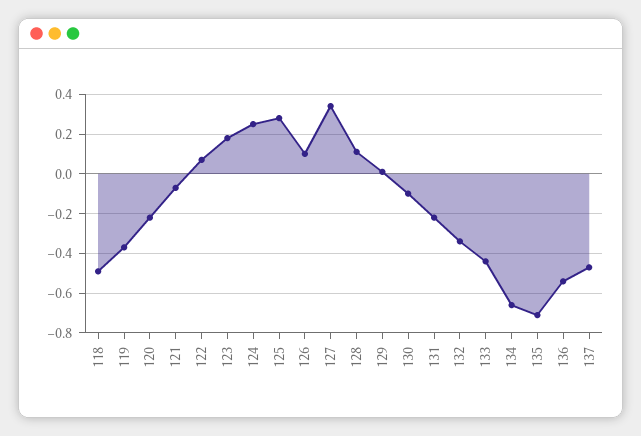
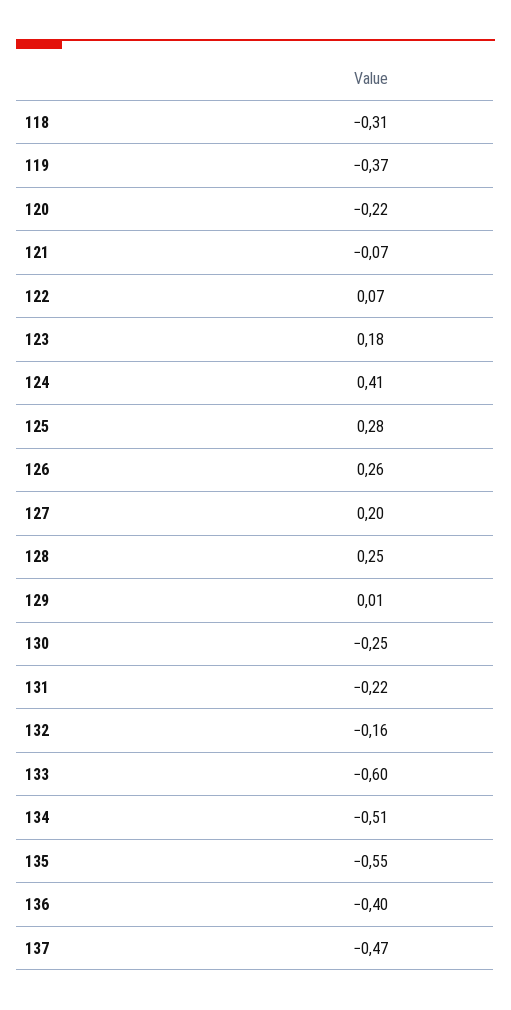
118: -0.5 -> -0.31
124: 0.25 -> 0.41
126: 0.1 -> 0.26
127: 0.35 -> 0.2
128: 0.1 -> 0.25
130: -0.1 -> -0.25
132: -0.35 -> -0.16
133: -0.45 -> -0.6
134: -0.65 -> -0.51
135: -0.7 -> -0.55
136: -0.55 -> -0.4

